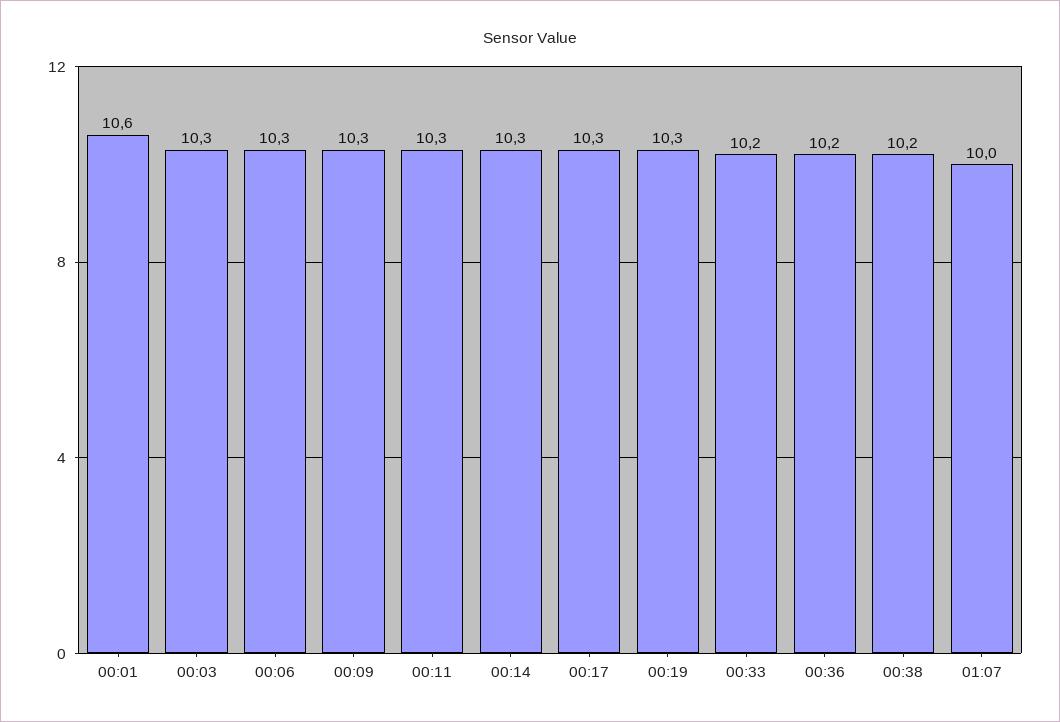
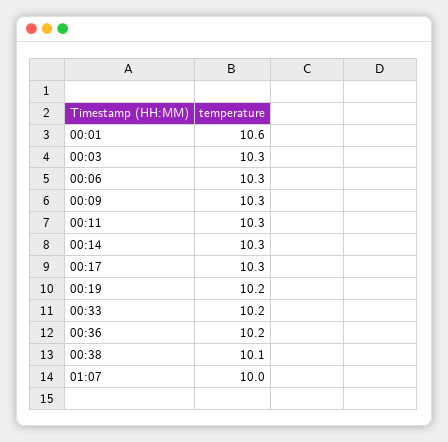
00:19: 10.3 -> 10.2
00:38: 10.2 -> 10.1

